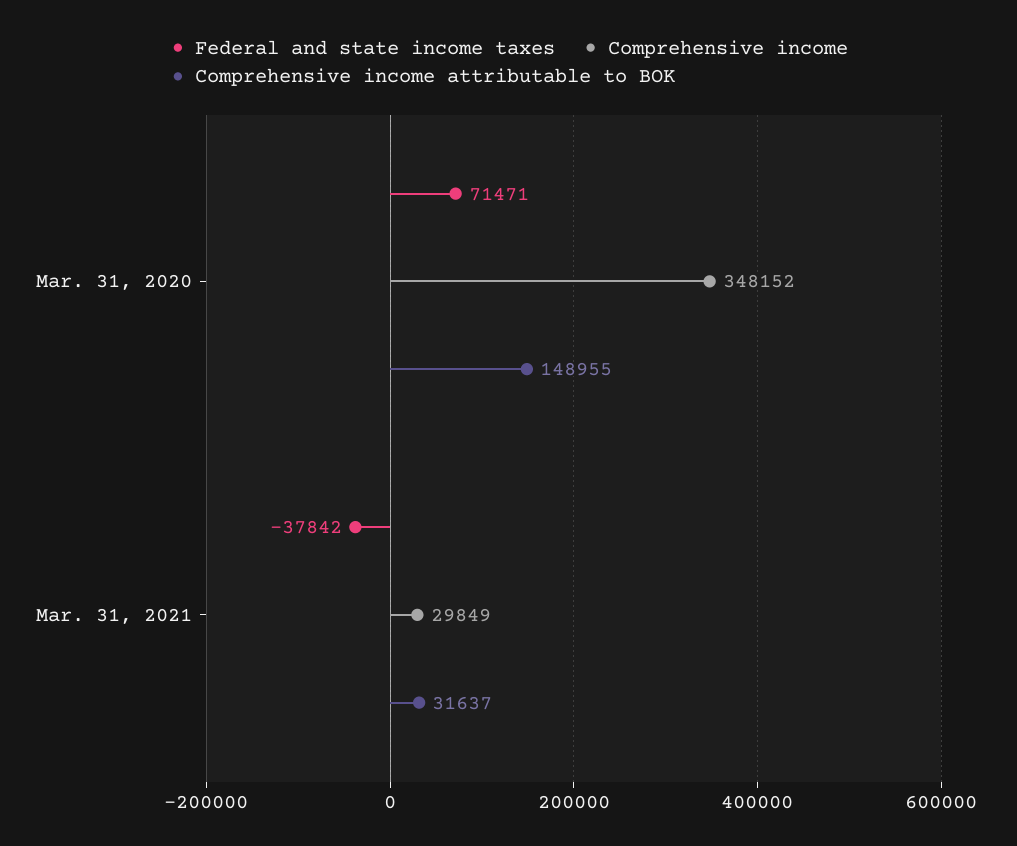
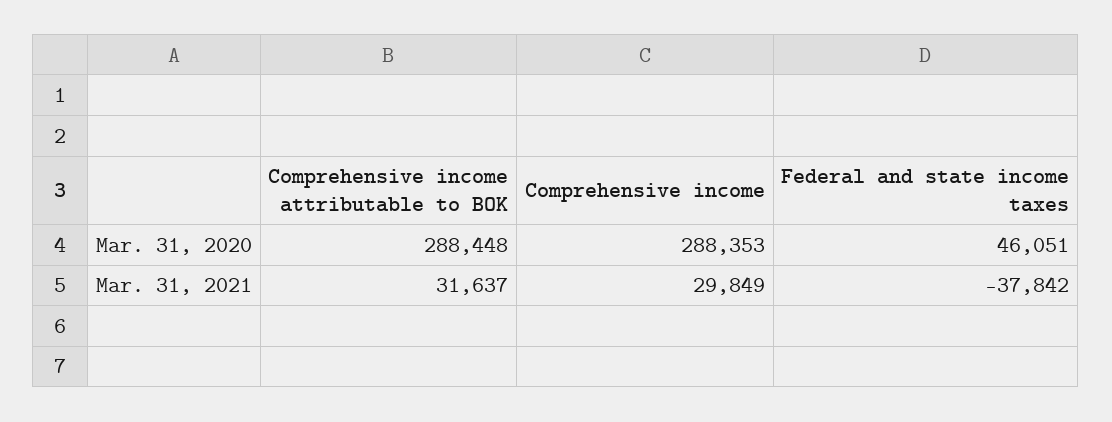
Federal and state income taxes, Mar. 31, 2020: 71471 -> 46051
Comprehensive income, Mar. 31, 2020: 348152 -> 288353
Comprehensive income attributable to BOK, Mar. 31, 2020: 148955 -> 288448

